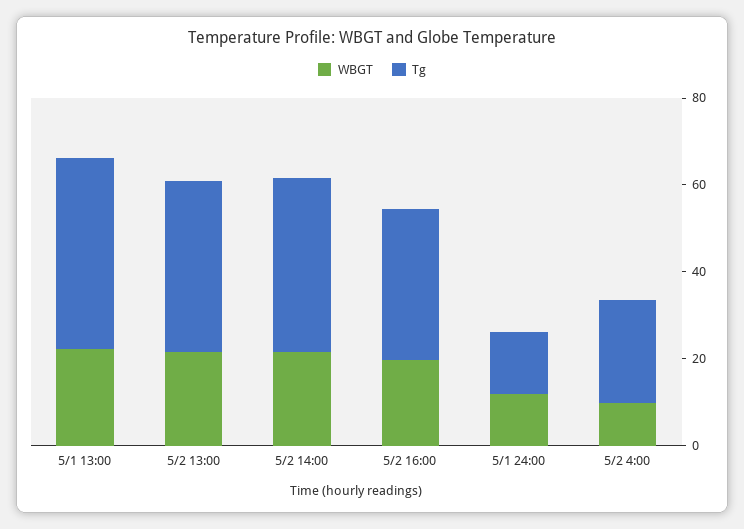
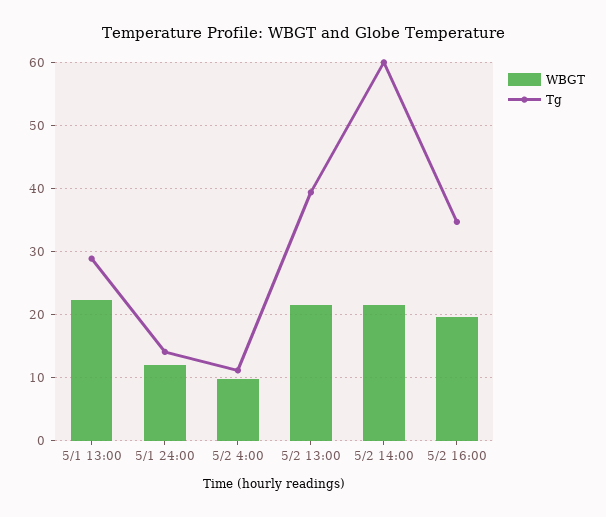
Tg, 5/1 13:00: 45 -> 29
Tg, 5/2 14:00: 40 -> 60
Tg, 5/2 4:00: 25 -> 11

